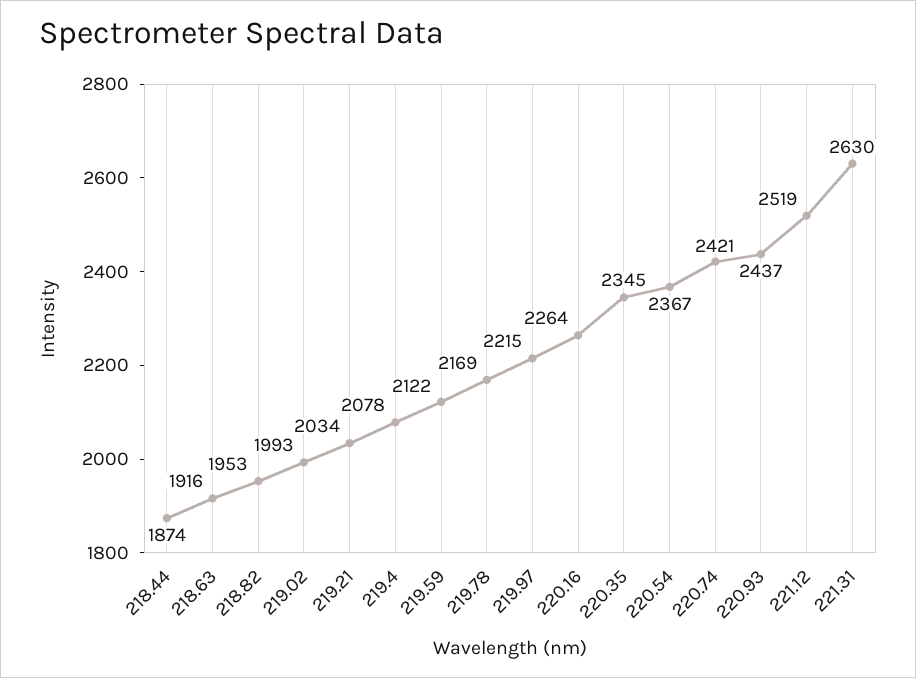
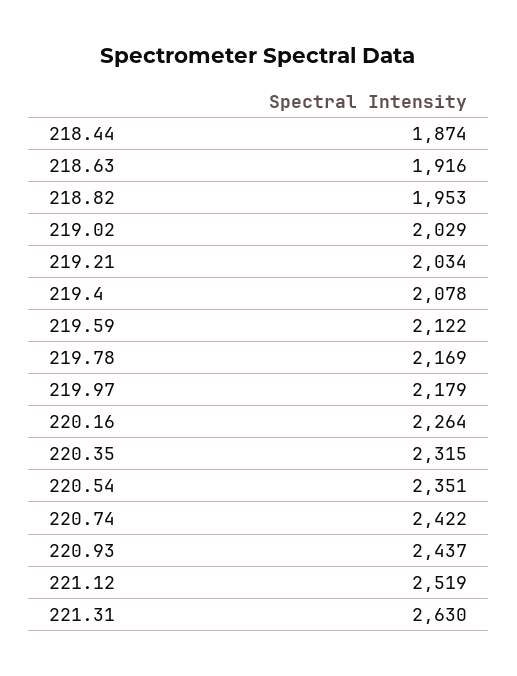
219.02: 1993 -> 2029
219.97: 2215 -> 2179
220.35: 2345 -> 2315
220.54: 2367 -> 2351
220.74: 2421 -> 2422

